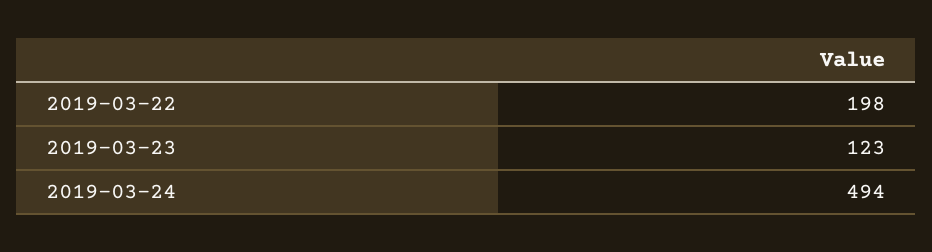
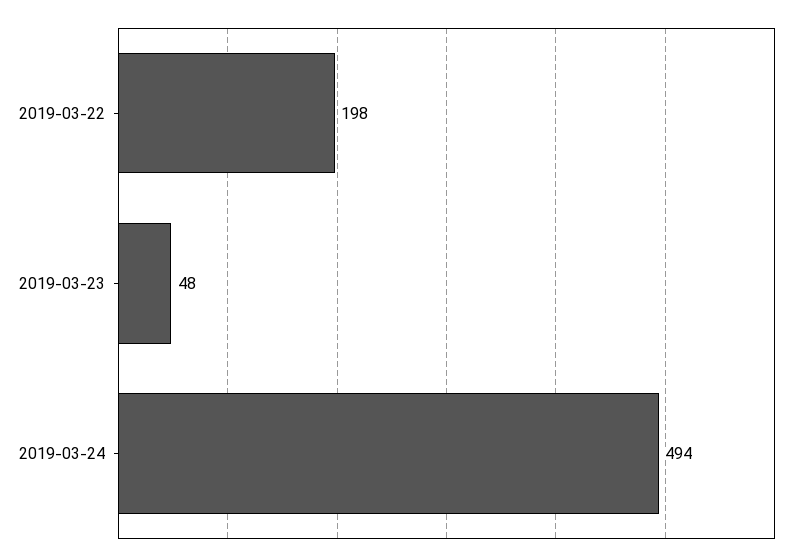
2019-03-23: 123 -> 48

